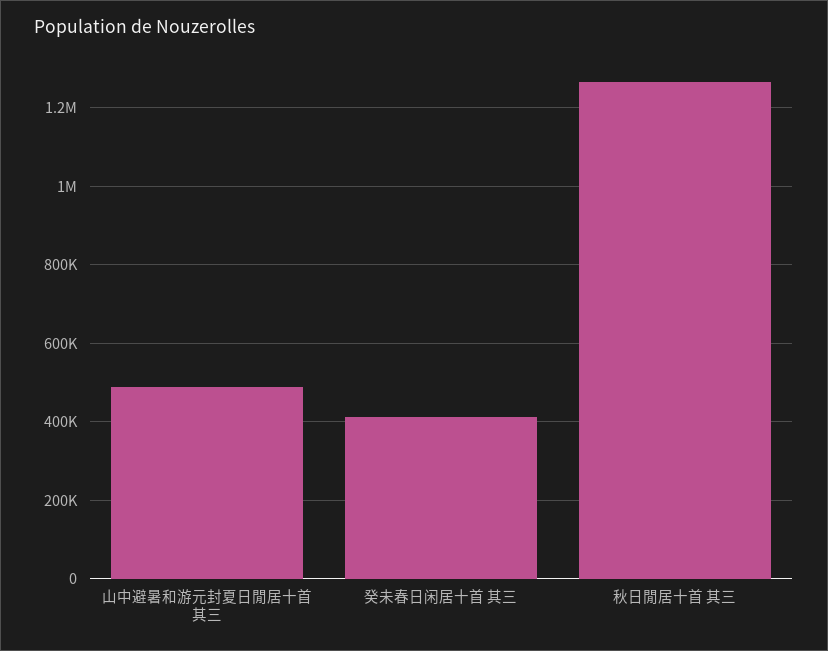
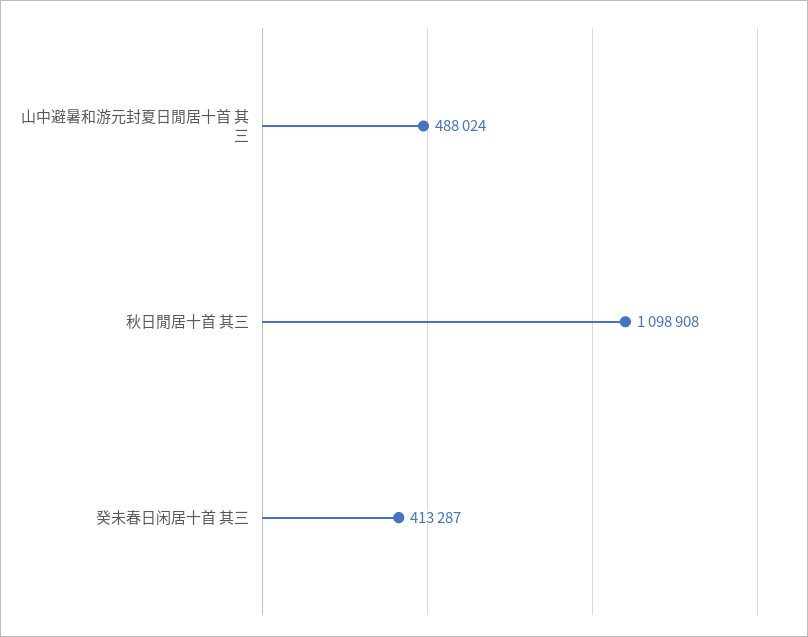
秋日閒居十首 其三: 1260000 -> 1098908

